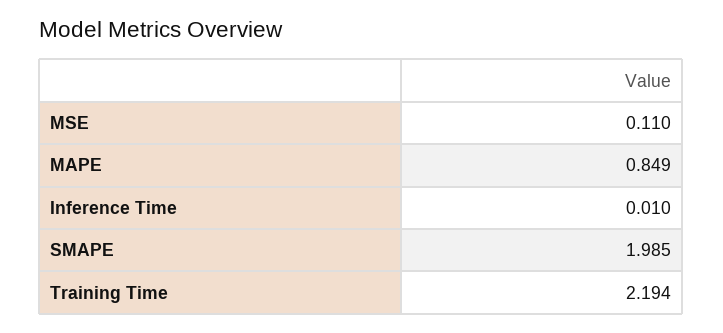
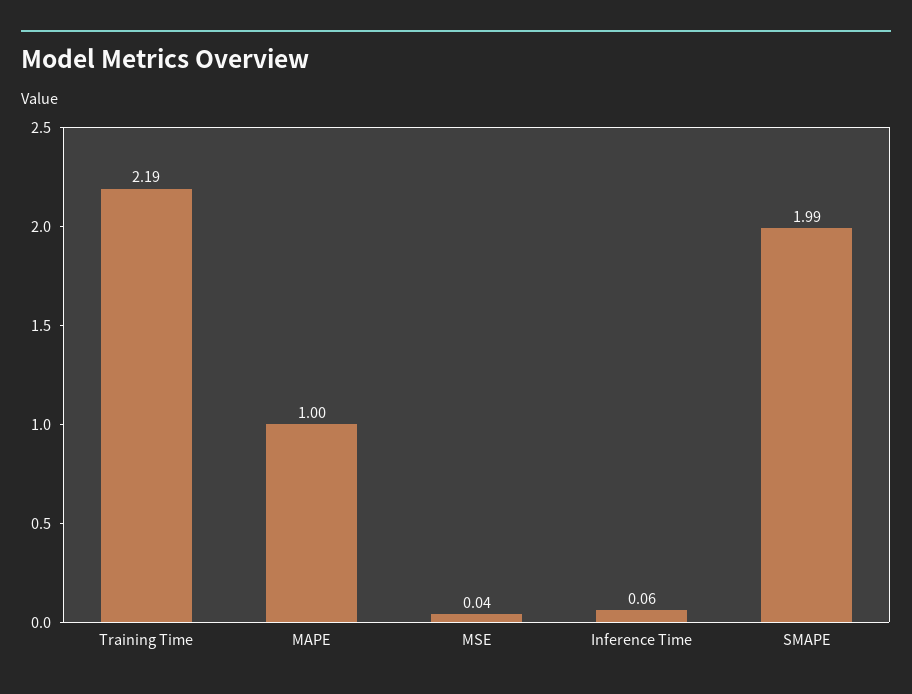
MSE: 0.11 -> 0.04
MAPE: 0.849 -> 1
Inference Time: 0.01 -> 0.06

